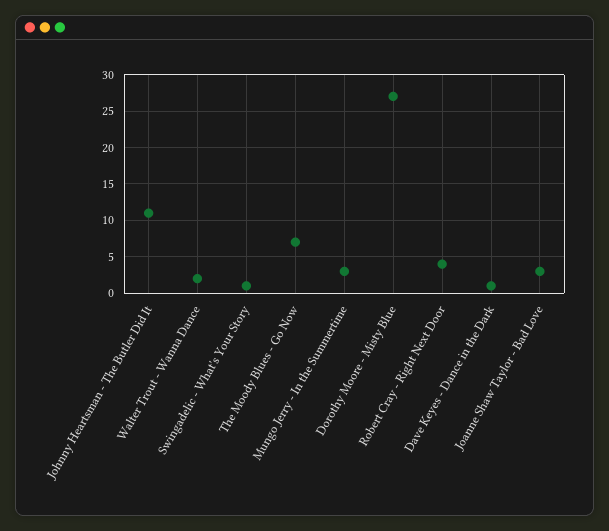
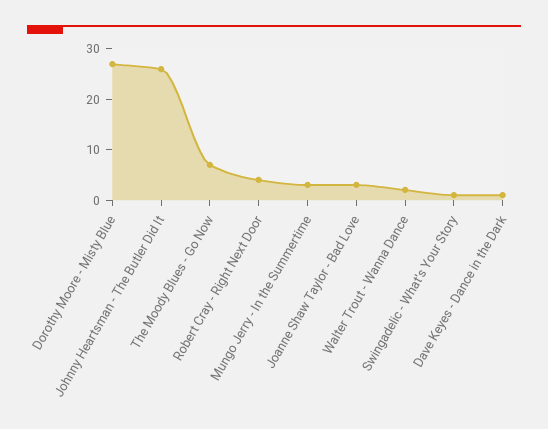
Johnny Heartsman - The Butler Did It: 11 -> 25

